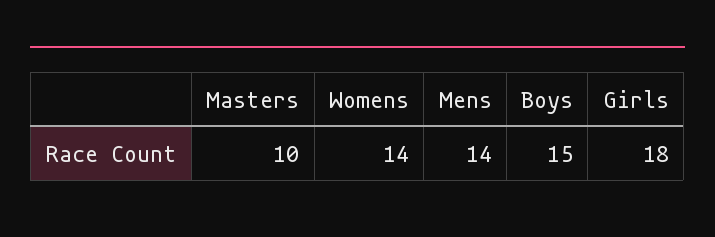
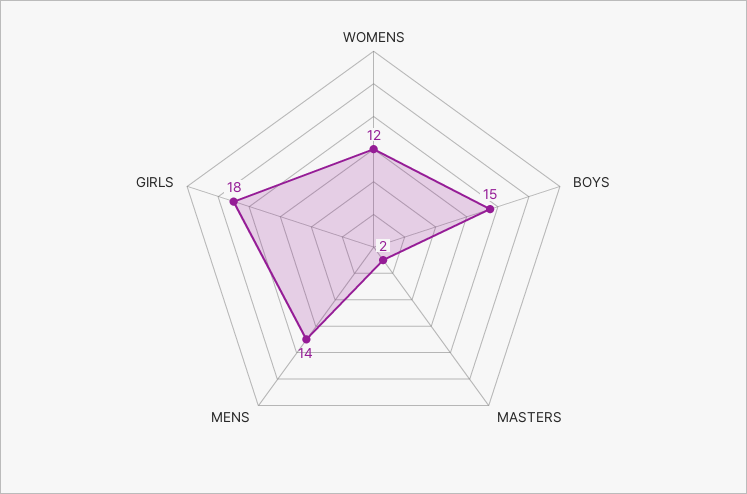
Masters: 10 -> 2
Womens: 14 -> 12

